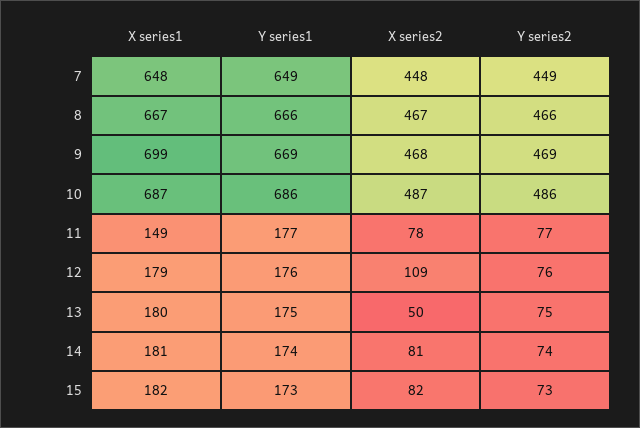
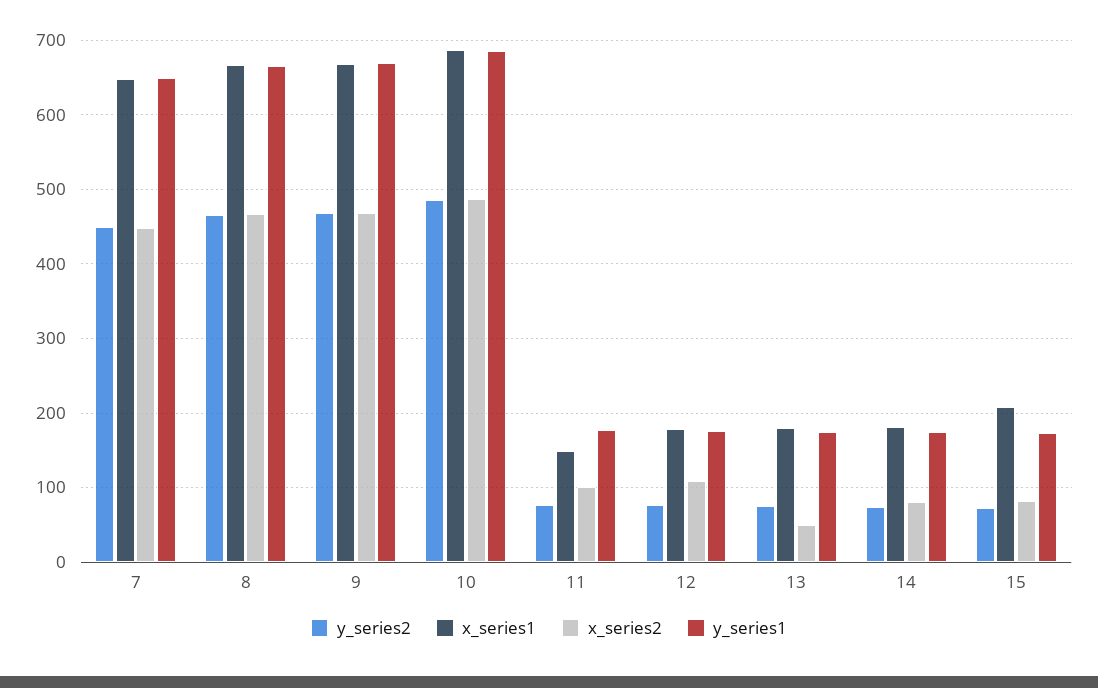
X series1, 9: 699 -> 670
X series2, 11: 78 -> 100
X series1, 15: 182 -> 210

